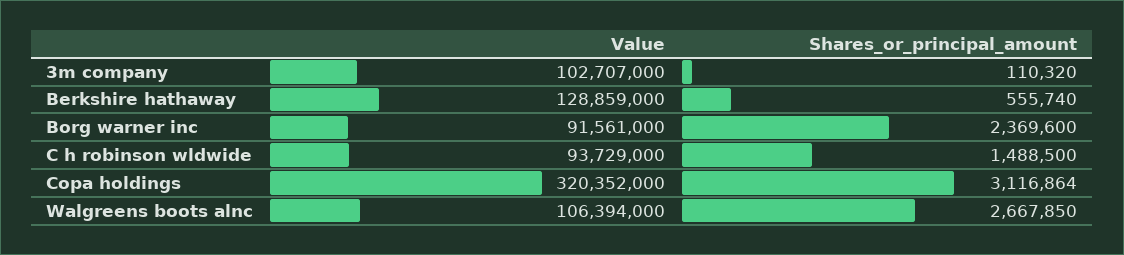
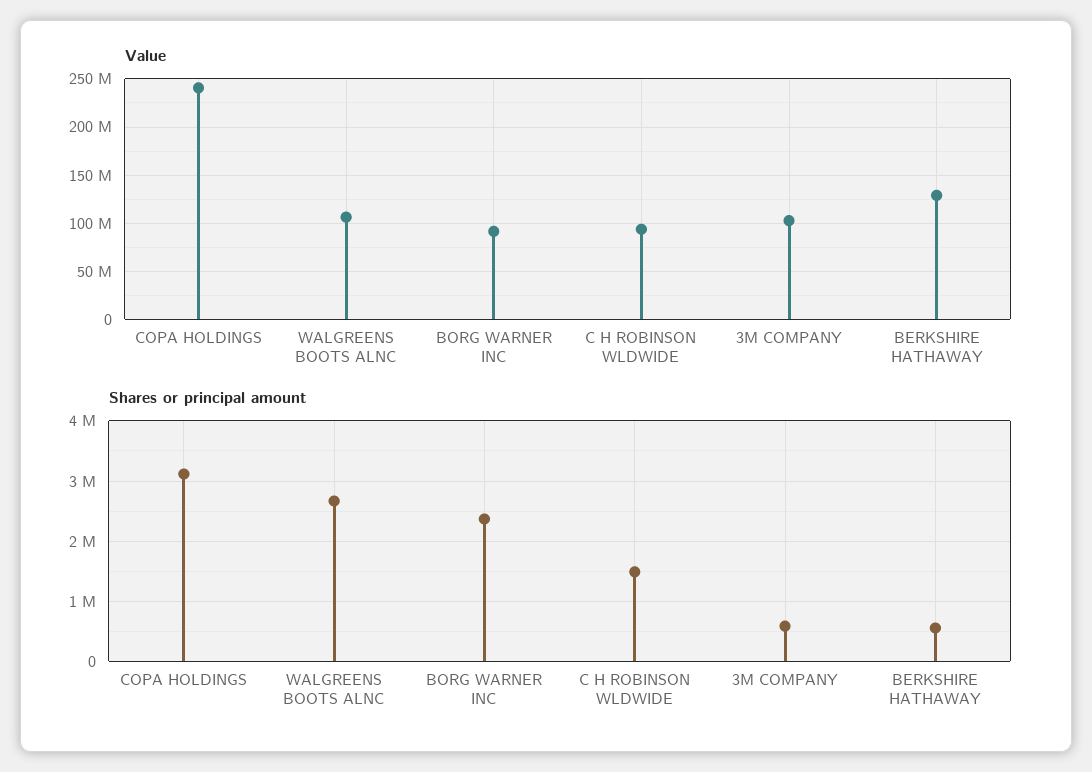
Shares_or_principal_amount, 3m company: 110320 -> 600000
Value, Copa holdings: 320352000 -> 240000000

